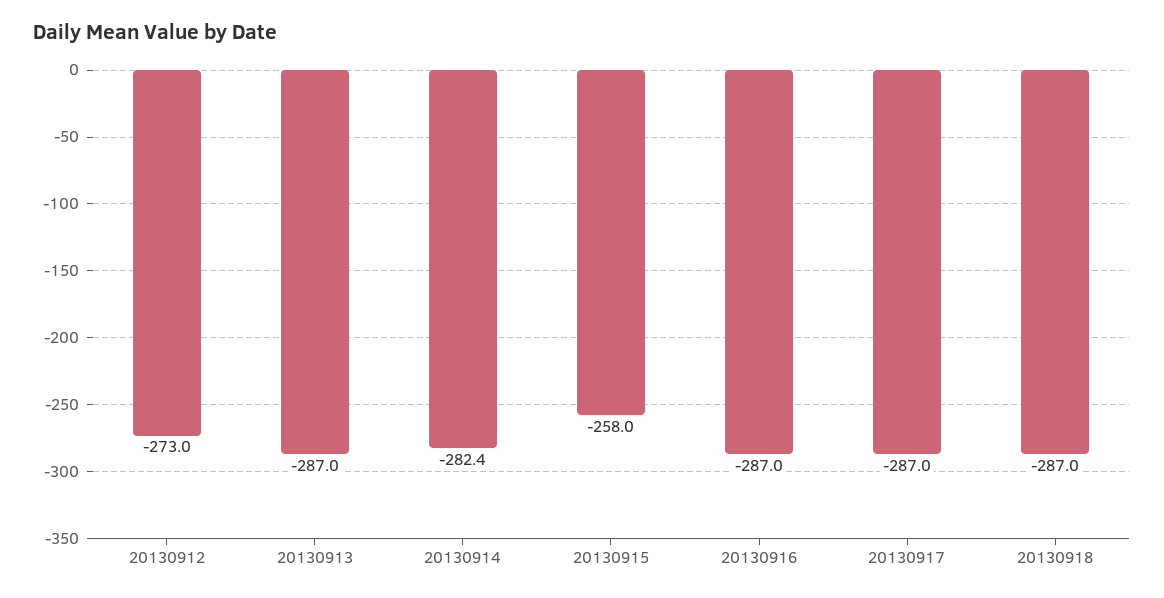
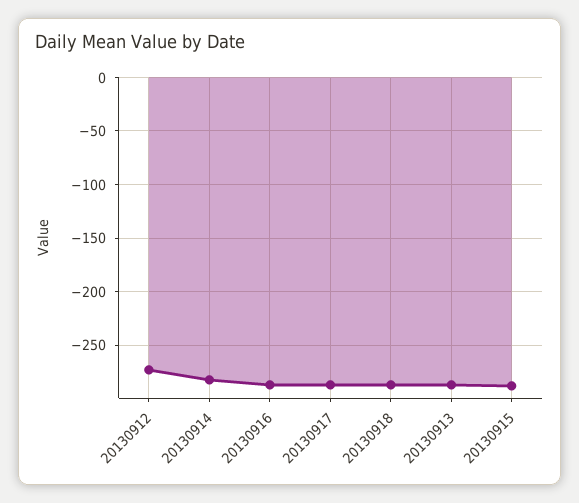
20130915: -258 -> -290

